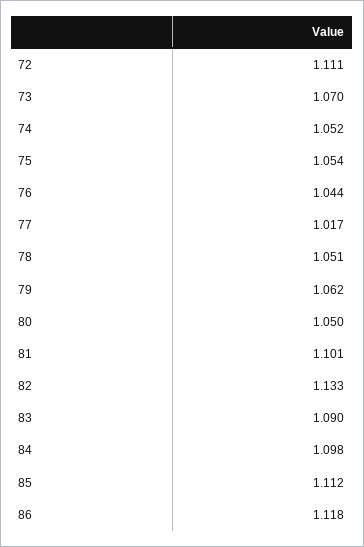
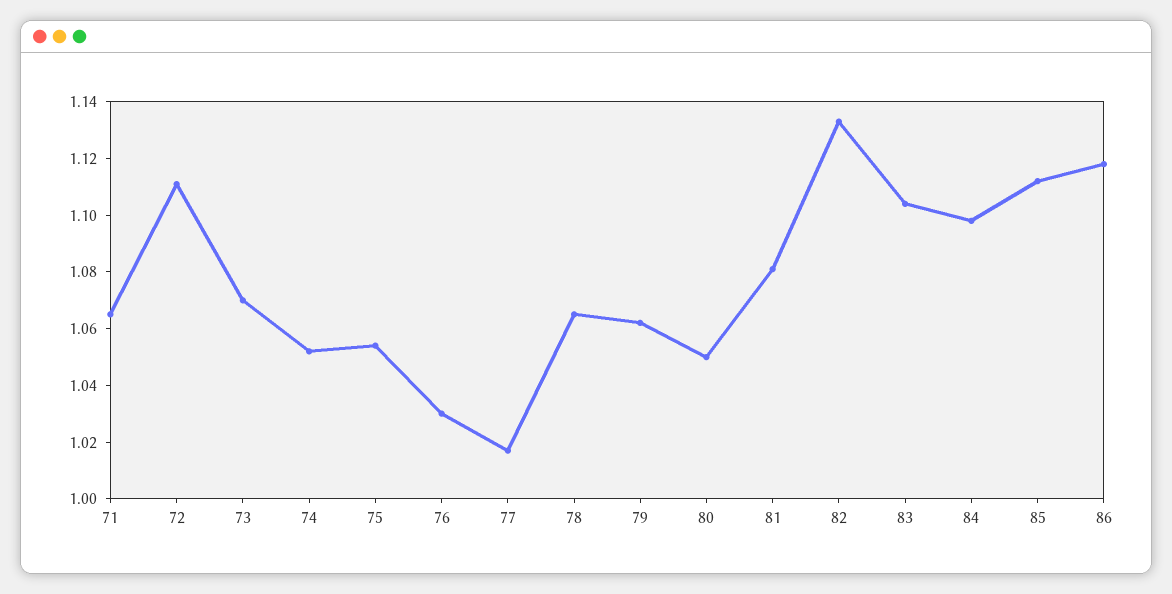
76: 1.044 -> 1.03
78: 1.051 -> 1.065
81: 1.101 -> 1.08
83: 1.09 -> 1.105
71: none -> 1.065

